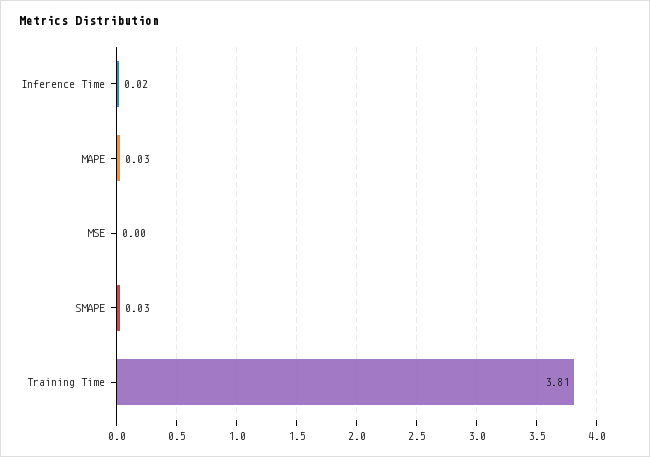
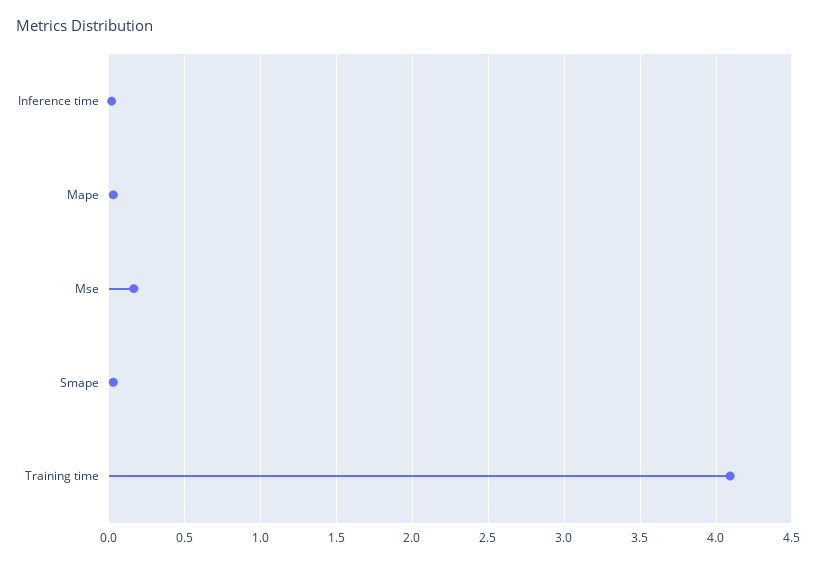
MSE: 0 -> 0.15
Training Time: 3.81 -> 4.1

